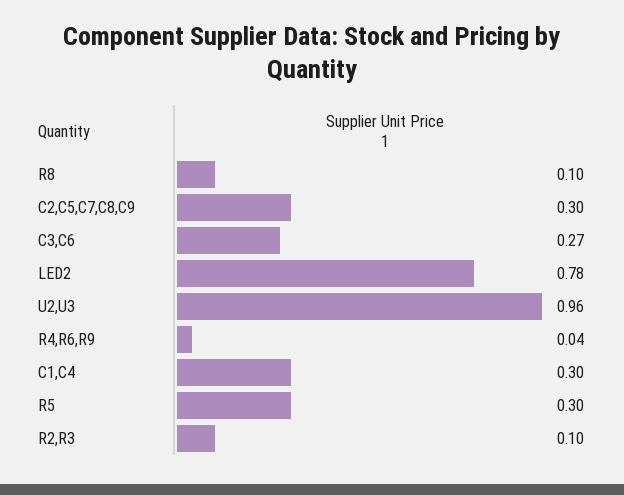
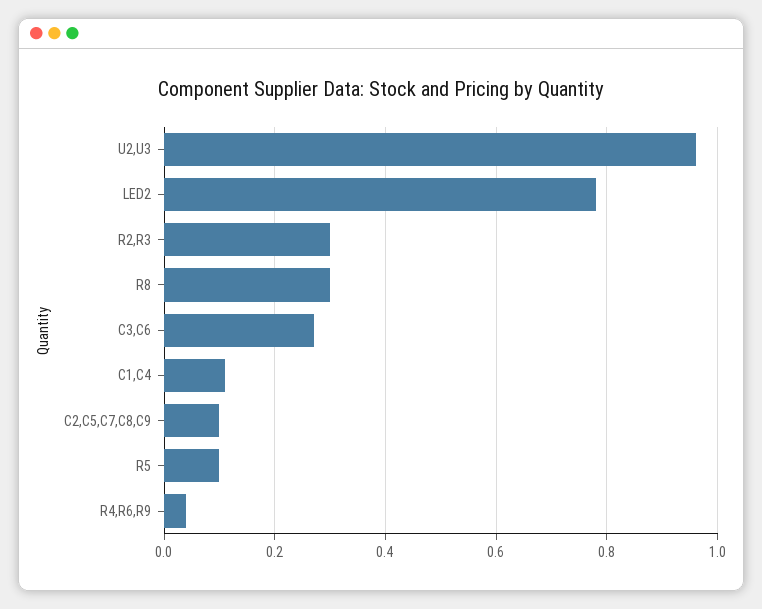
R8: 0.1 -> 0.3
C2,C5,C7,C8,C9: 0.3 -> 0.1
C1,C4: 0.3 -> 0.1
R5: 0.3 -> 0.1
R2,R3: 0.1 -> 0.3

